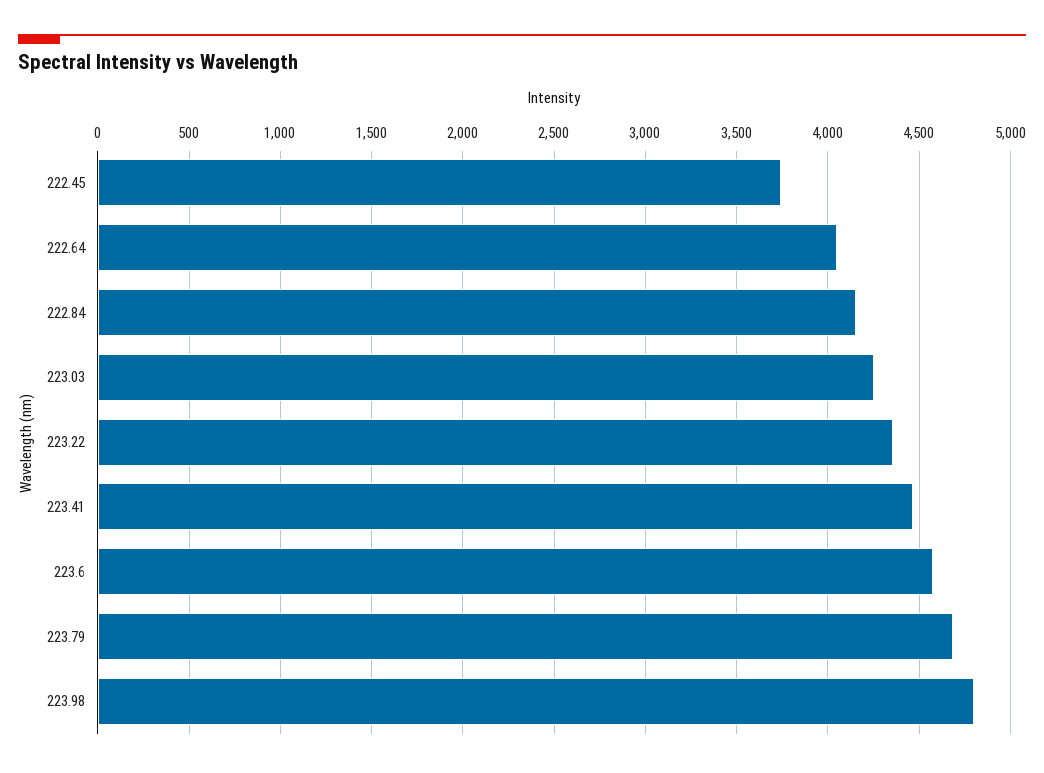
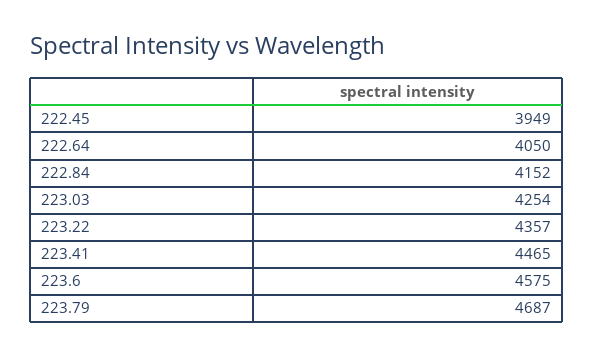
222.45: 3750 -> 3949
223.98: 4800 -> none

